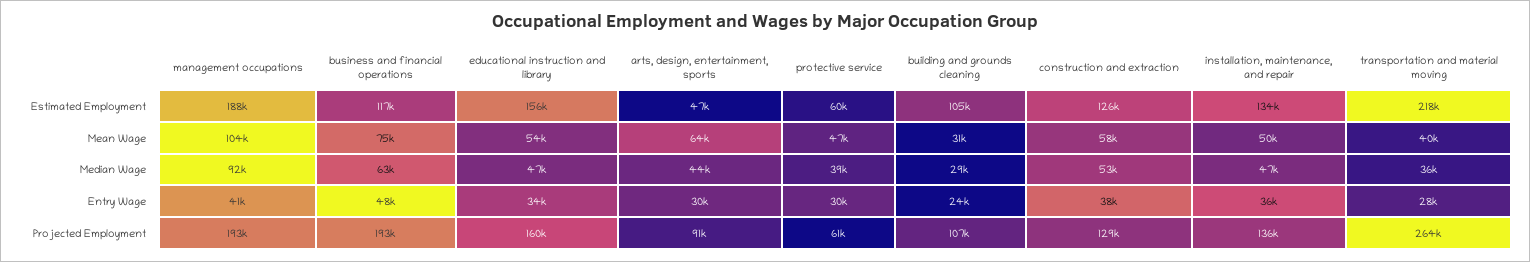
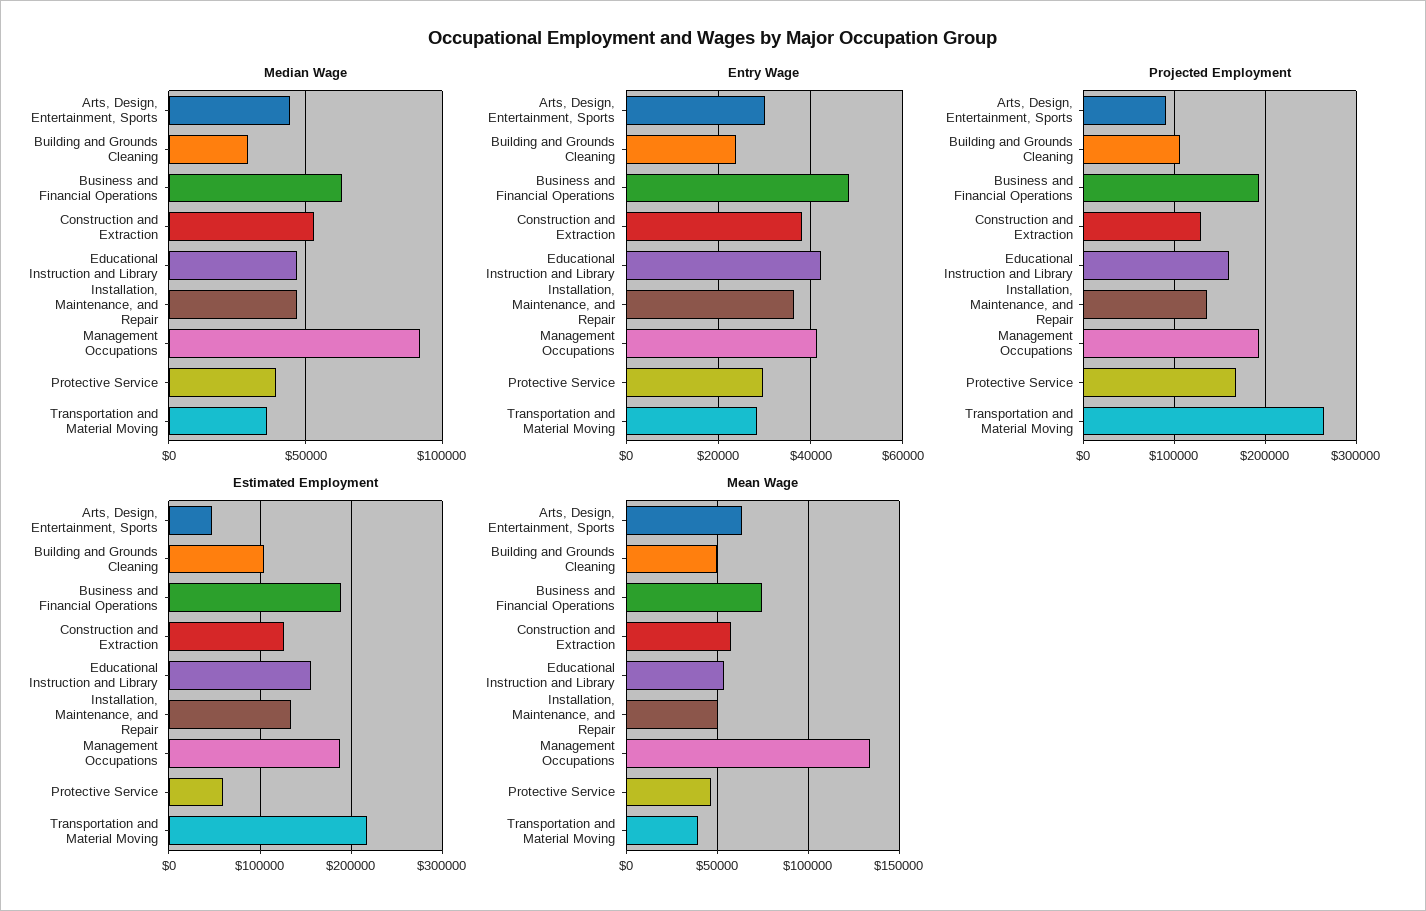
Estimated Employment, business and financial operations: 117000 -> 190000
Mean Wage, management occupations: 104000 -> 135000
Mean Wage, building and grounds cleaning: 31000 -> 50000
Entry Wage, educational instruction and library: 34000 -> 42000
Projected Employment, protective service: 61000 -> 170000

